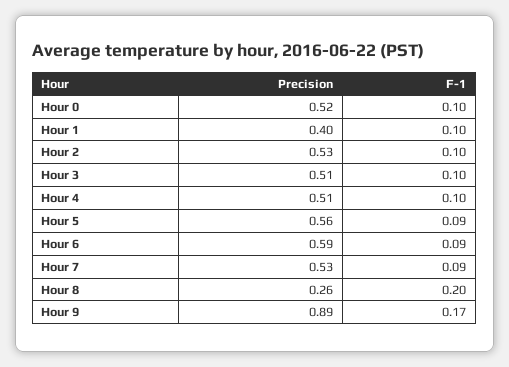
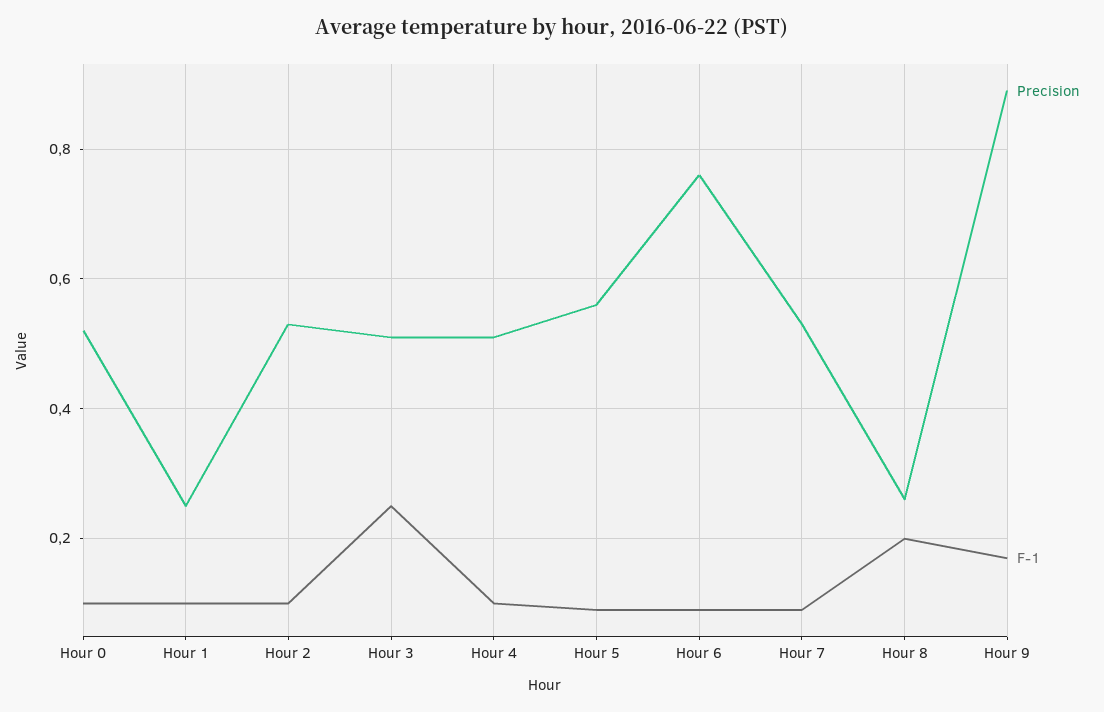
Precision, Hour 1: 0.4 -> 0.25
F-1, Hour 3: 0.1 -> 0.25
Precision, Hour 6: 0.59 -> 0.75

